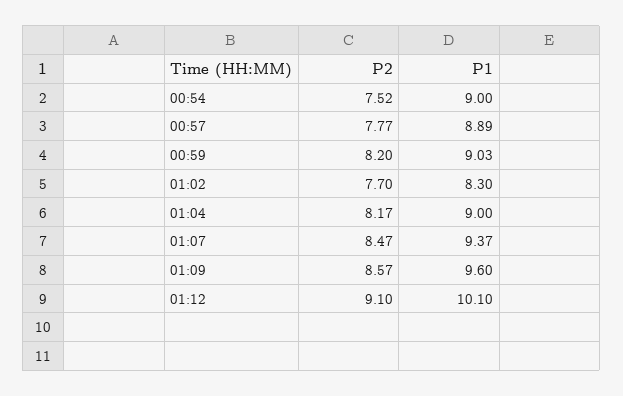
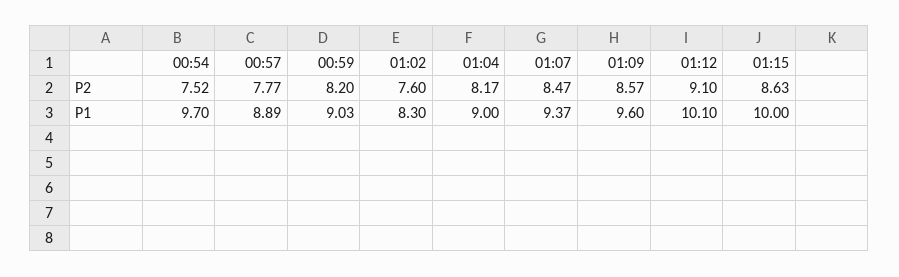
P1, 00:54: 9 -> 9.7
P2, 01:02: 7.7 -> 7.6
P2, 01:15: none -> 8.63
P1, 01:15: none -> 10

